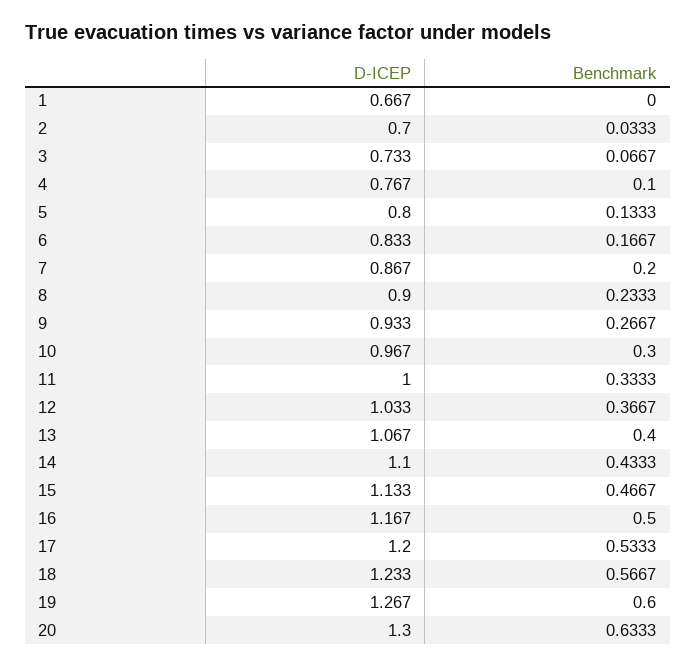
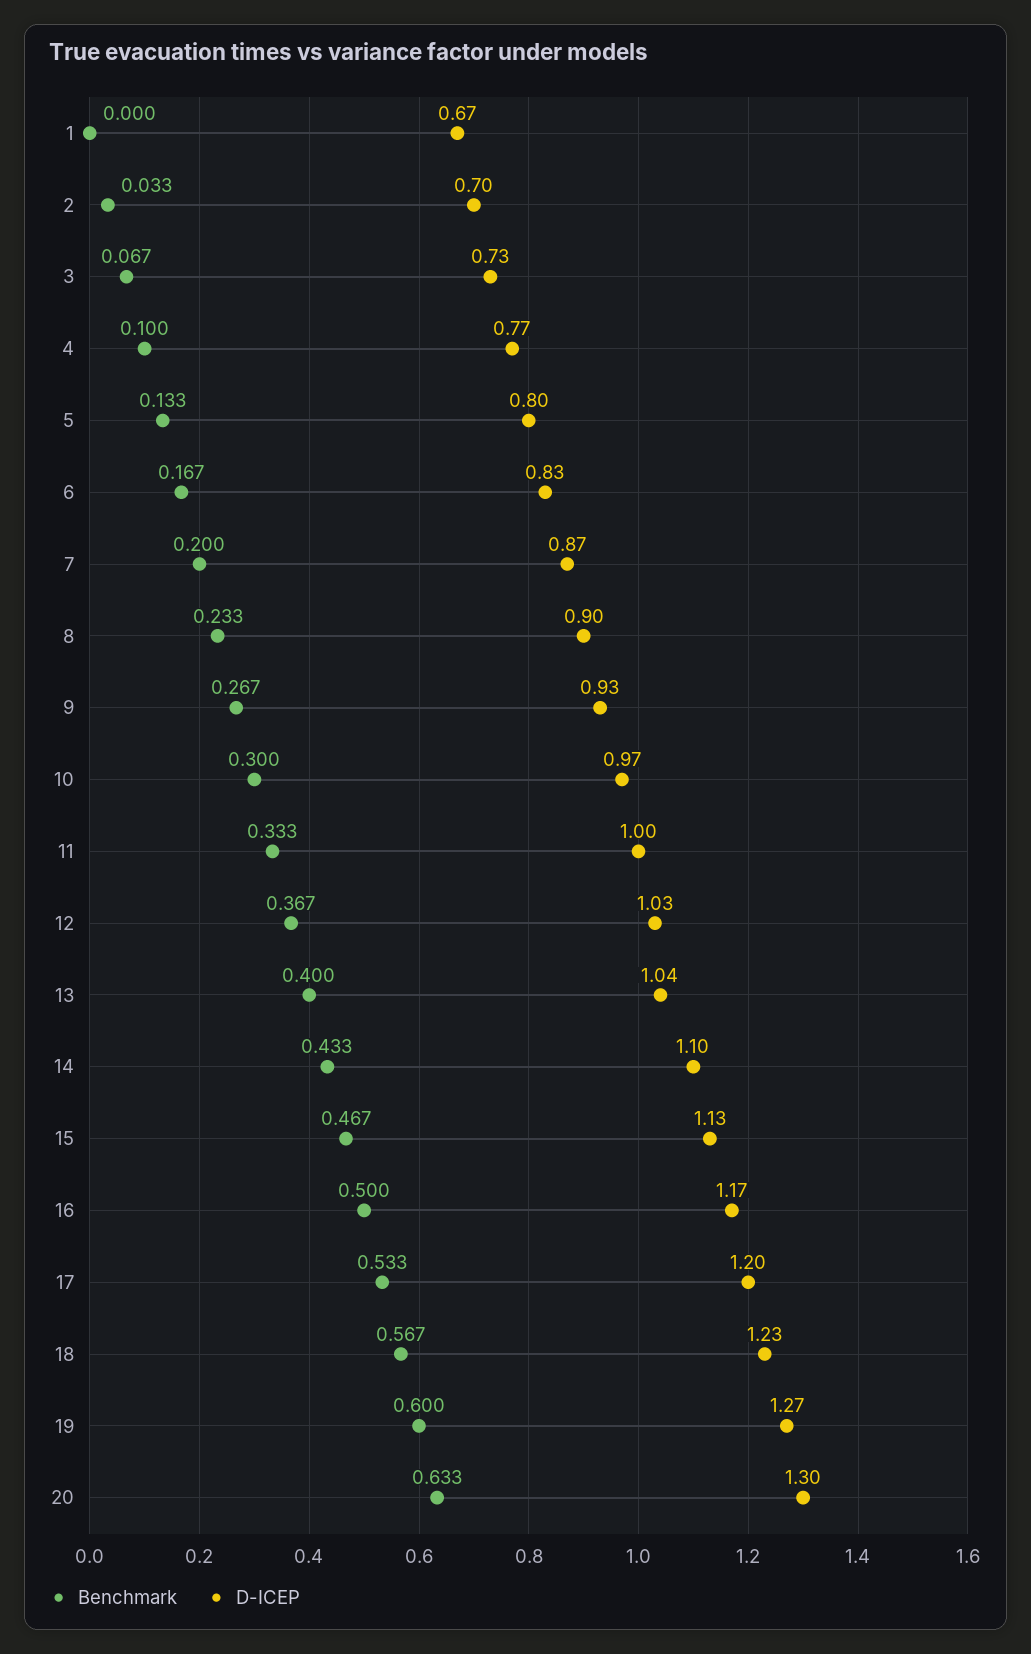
D-ICEP, 13: 1.067 -> 1.04

